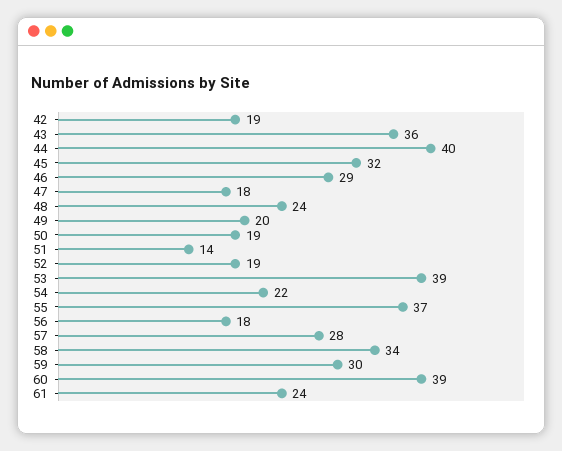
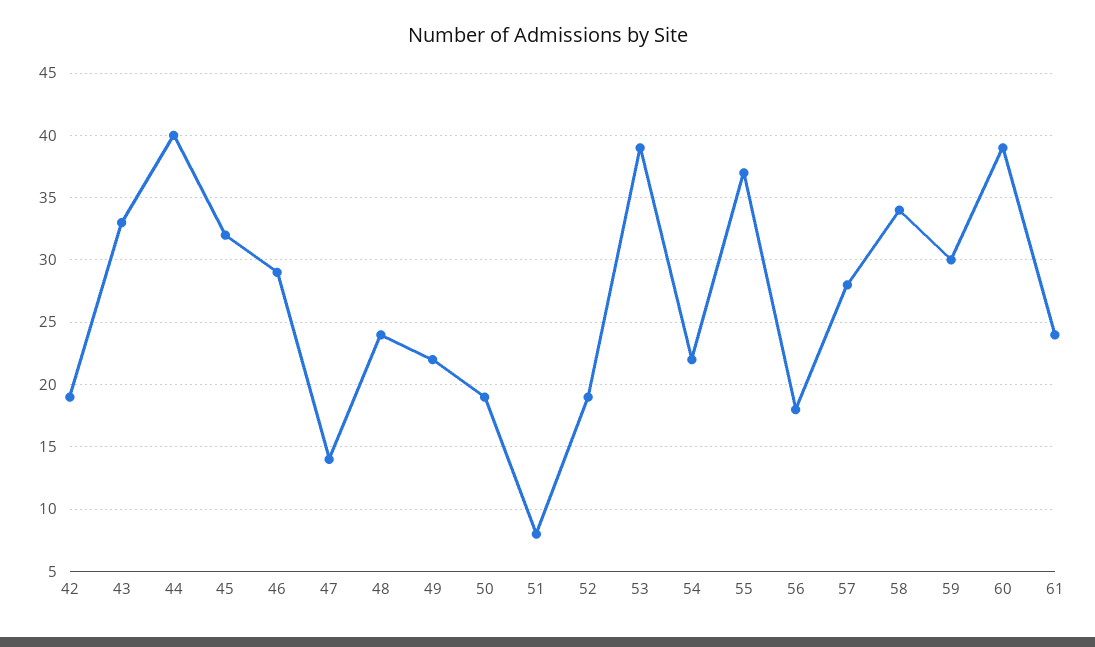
43: 36 -> 33
47: 18 -> 14
49: 20 -> 22
51: 14 -> 8

